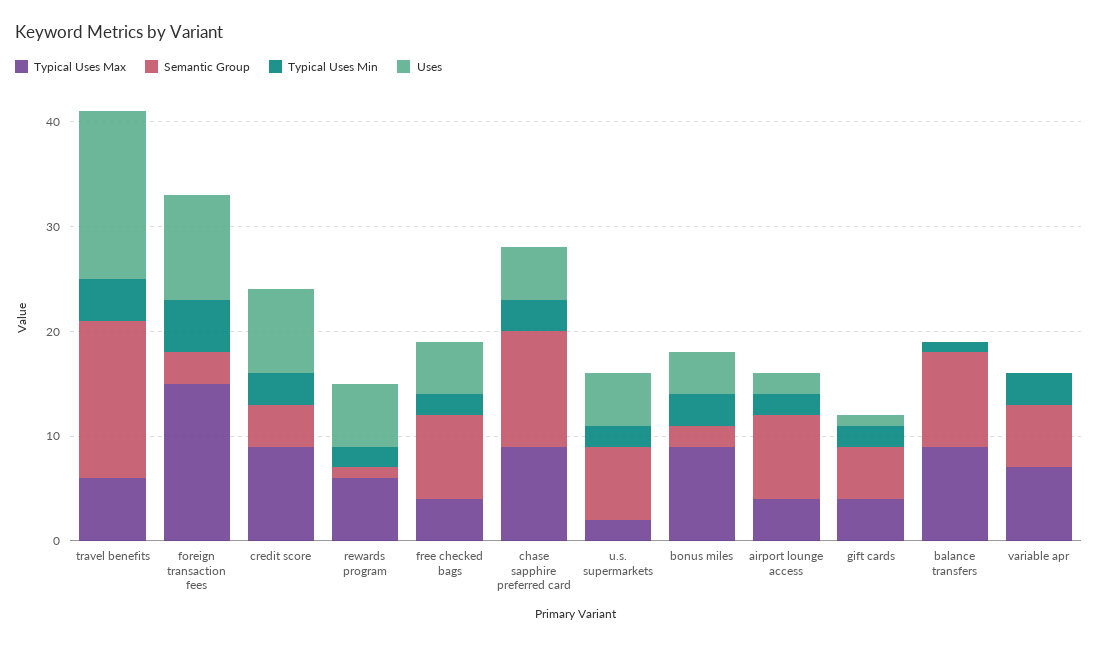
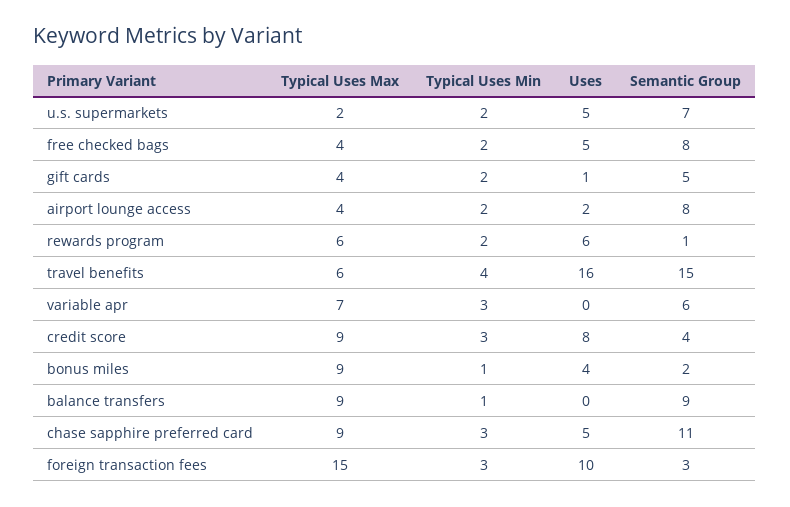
Typical Uses Min, foreign transaction fees: 5 -> 3
Typical Uses Min, bonus miles: 3 -> 1

